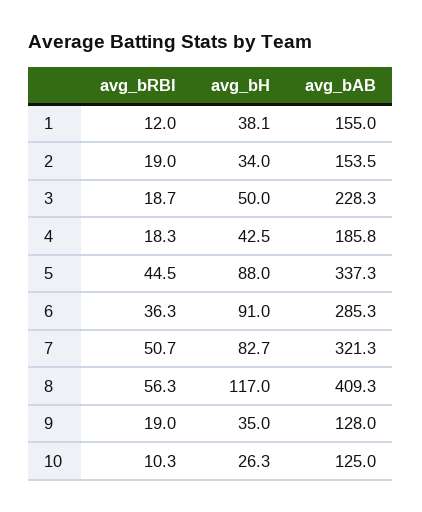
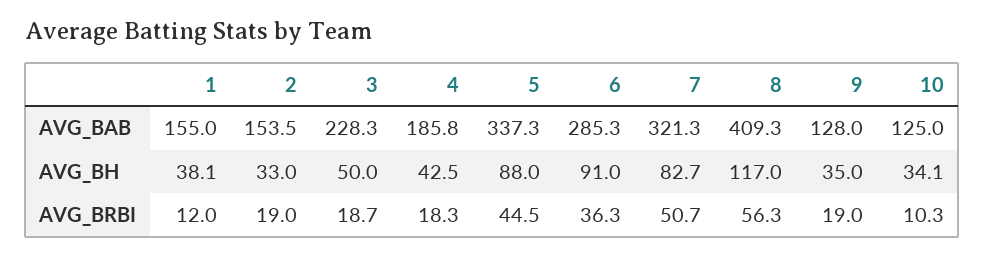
avg_bH, 2: 34 -> 33
avg_bH, 10: 26.3 -> 34.1

